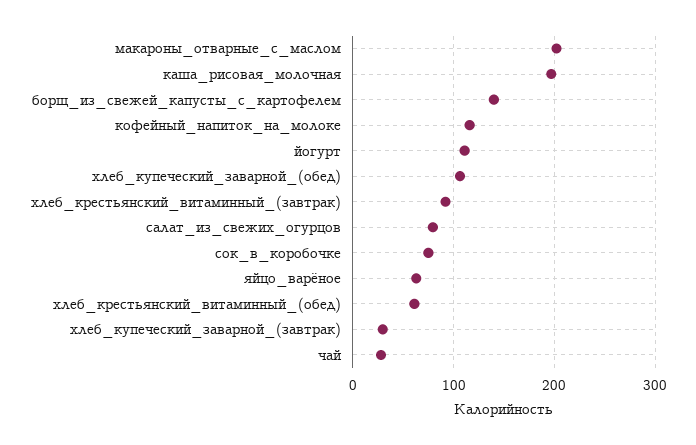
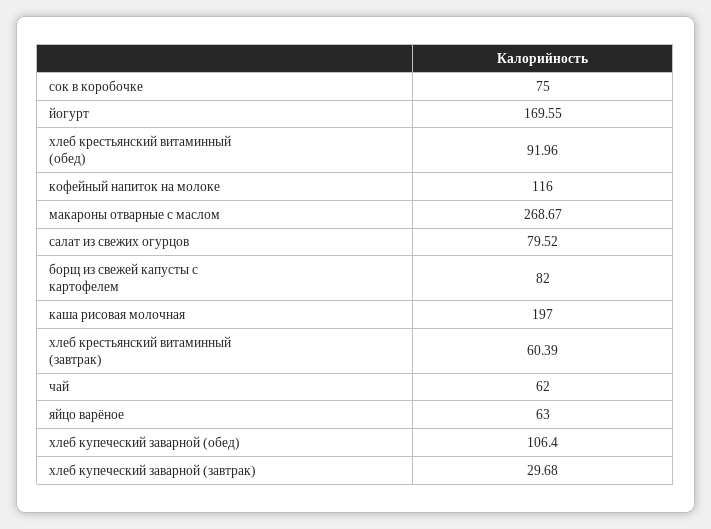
макароны_отварные_с_маслом: 200 -> 268.67
борщ_из_свежей_капусты_с_картофелем: 140 -> 82
йогурт: 110 -> 169.55
хлеб_крестьянский_витаминный_(завтрак): 90 -> 60.39
хлеб_крестьянский_витаминный_(обед): 60 -> 91.96
чай: 30 -> 62

